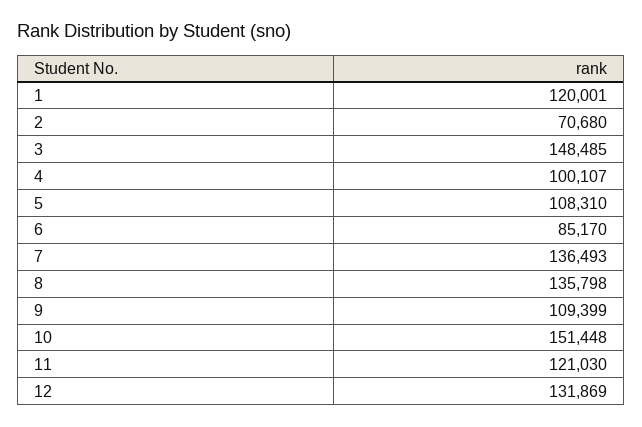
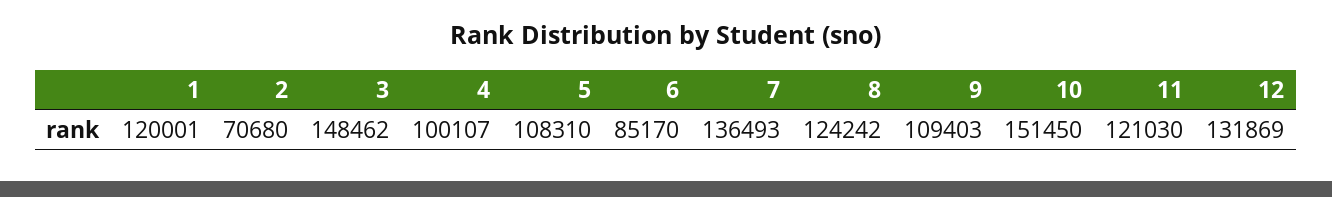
3: 148485 -> 148462
8: 135798 -> 124242
9: 109399 -> 109403
10: 151448 -> 151450

